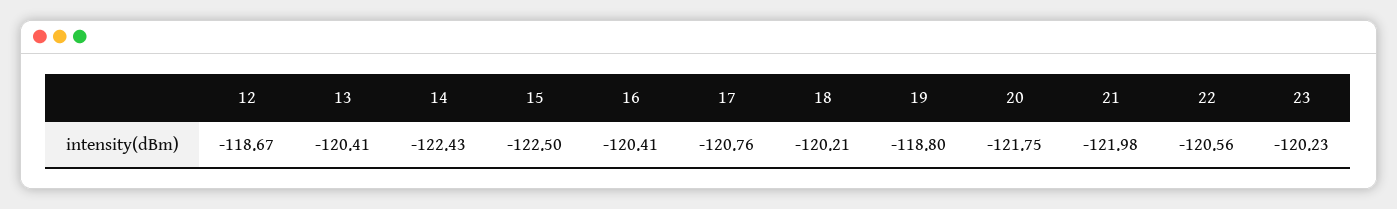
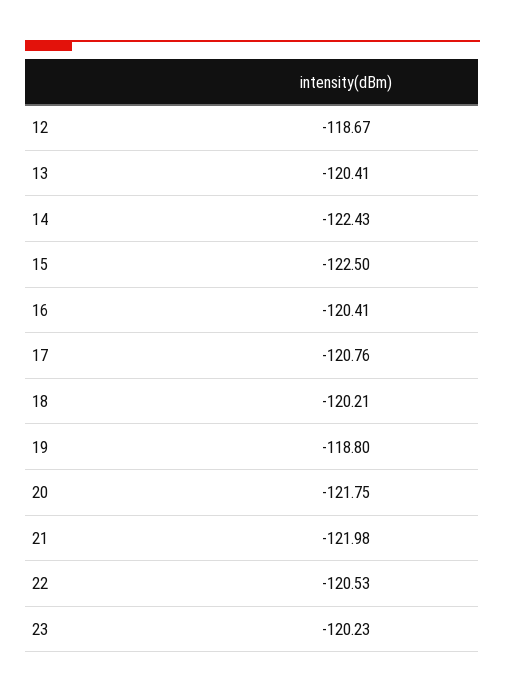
22: -120.56 -> -120.53

